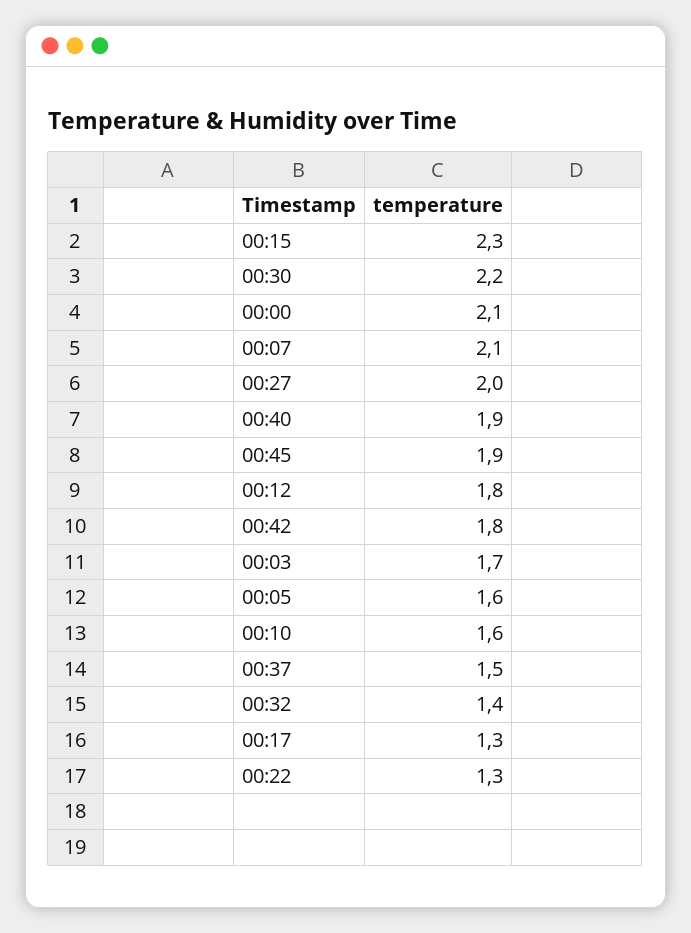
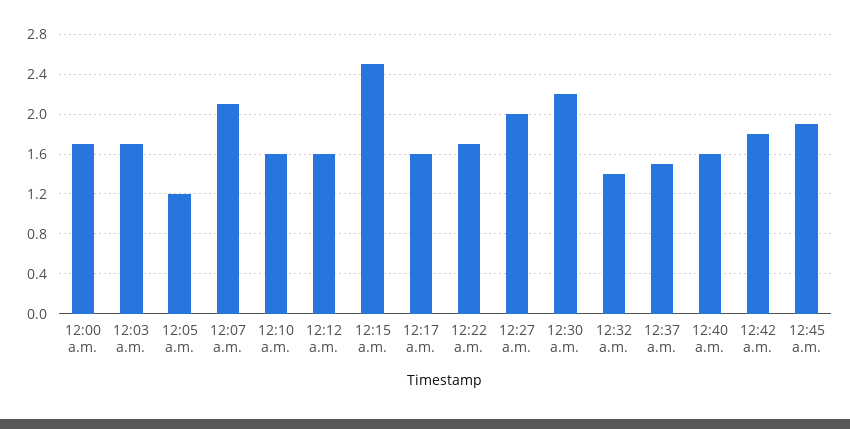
00:15: 2.3 -> 2.5
00:00: 2.1 -> 1.7
00:40: 1.9 -> 1.6
00:12: 1.8 -> 1.6
00:05: 1.6 -> 1.2
00:17: 1.3 -> 1.6
00:22: 1.3 -> 1.7

